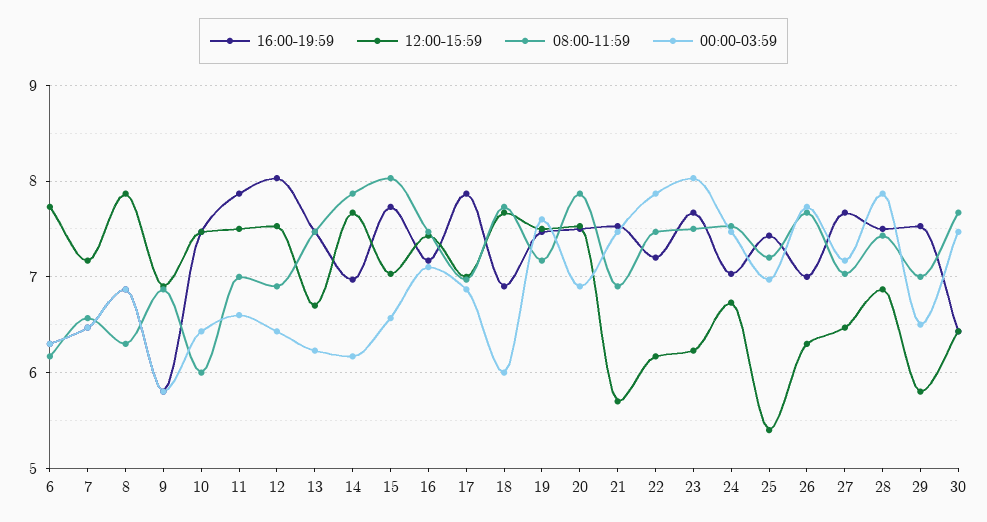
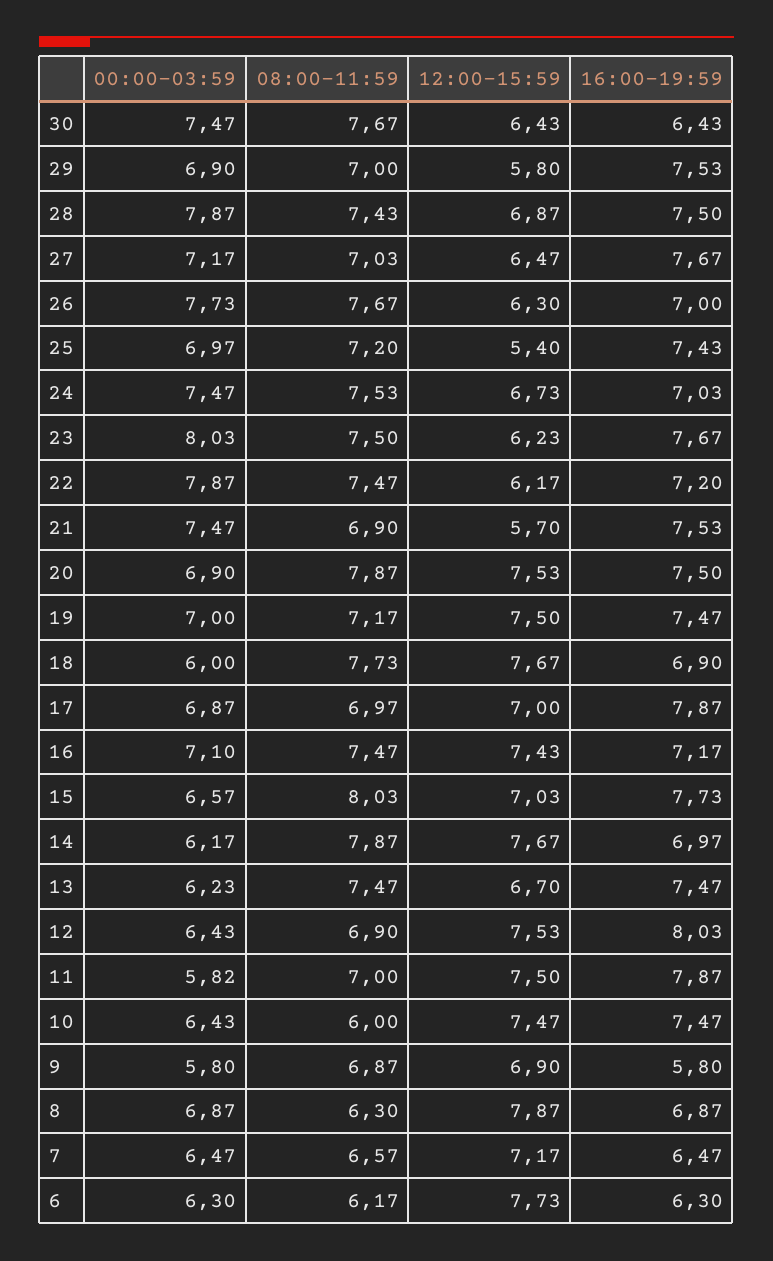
00:00-03:59, 11: 6.6 -> 5.82
00:00-03:59, 19: 7.6 -> 7
00:00-03:59, 29: 6.5 -> 6.9

